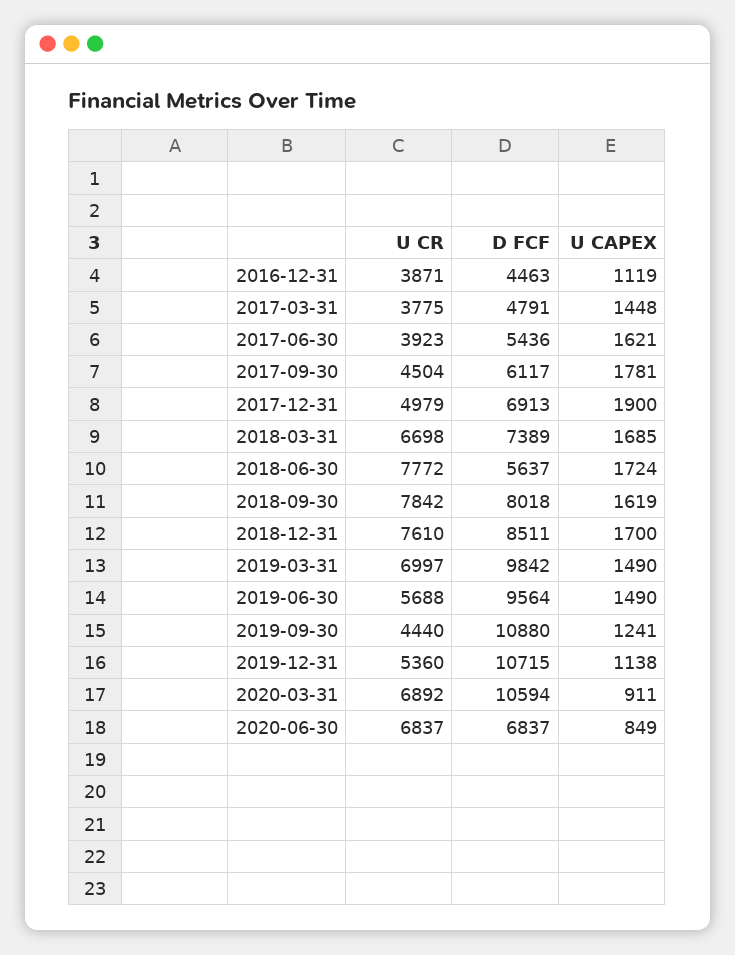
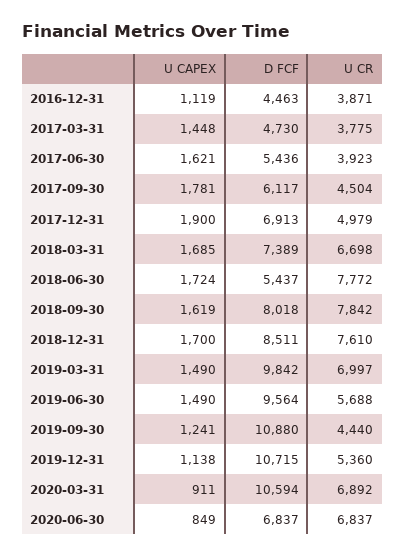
D FCF, 2017-03-31: 4791 -> 4730
D FCF, 2018-06-30: 5637 -> 5437

